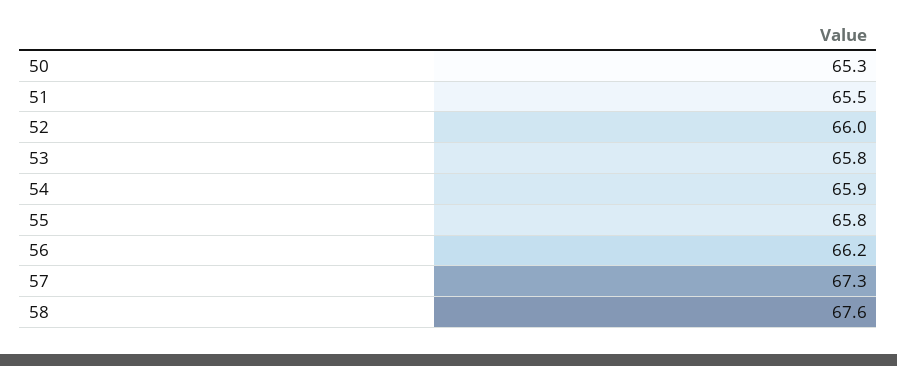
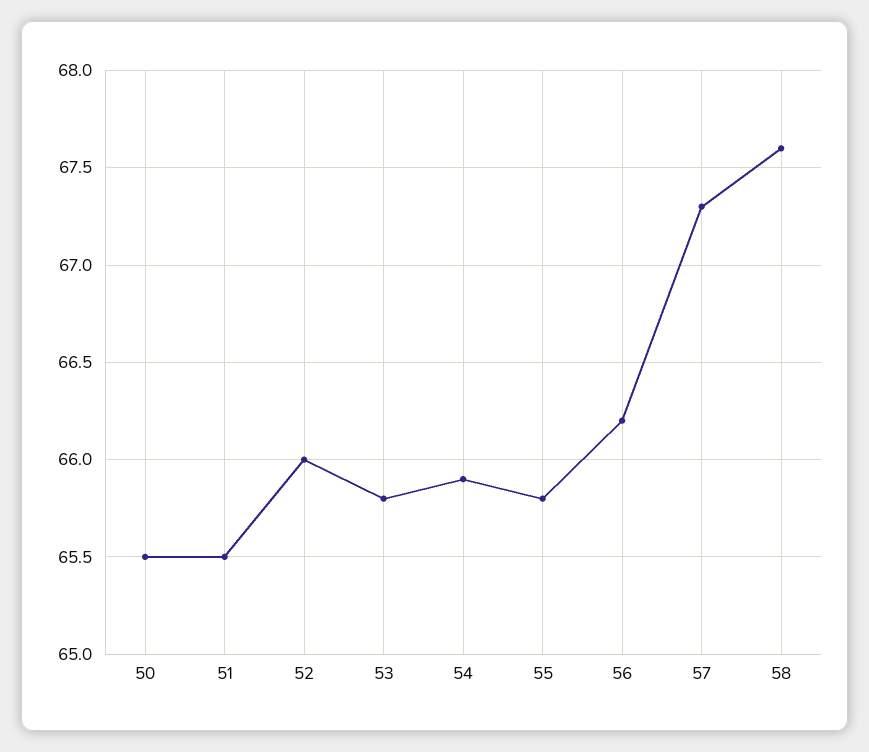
50: 65.3 -> 65.5

